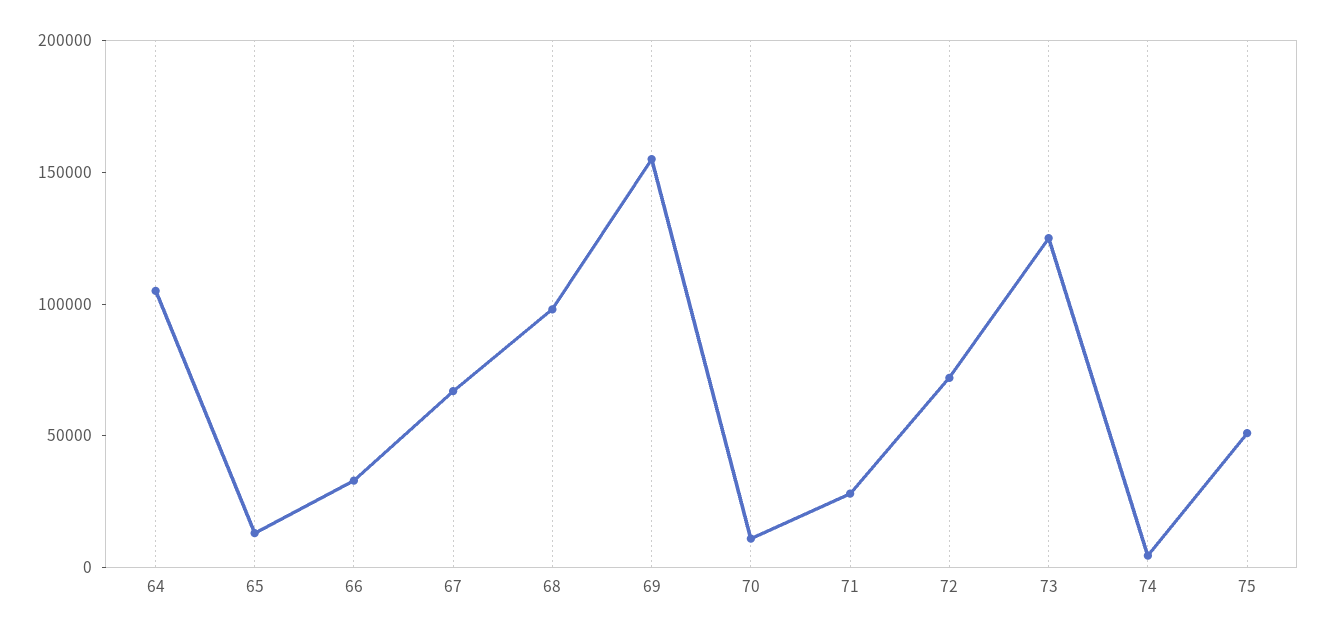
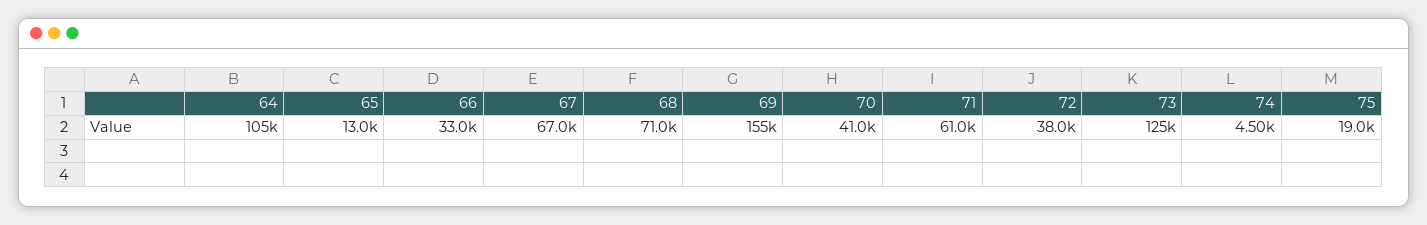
68: 100000 -> 71000
70: 10000 -> 41000
71: 30000 -> 61000
72: 70000 -> 38000
75: 50000 -> 19000

